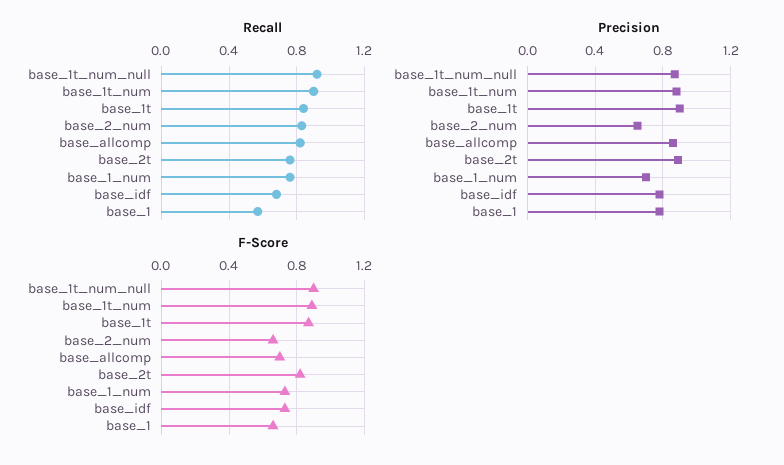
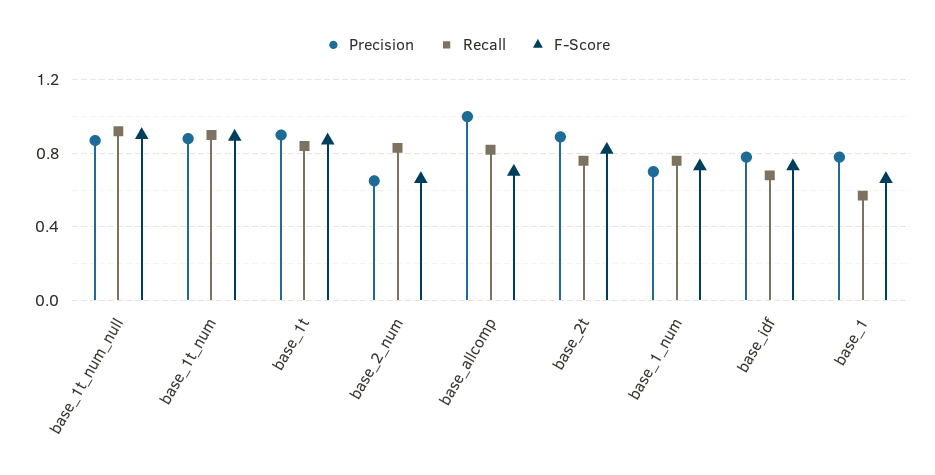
Precision, base_allcomp: 0.85 -> 1

